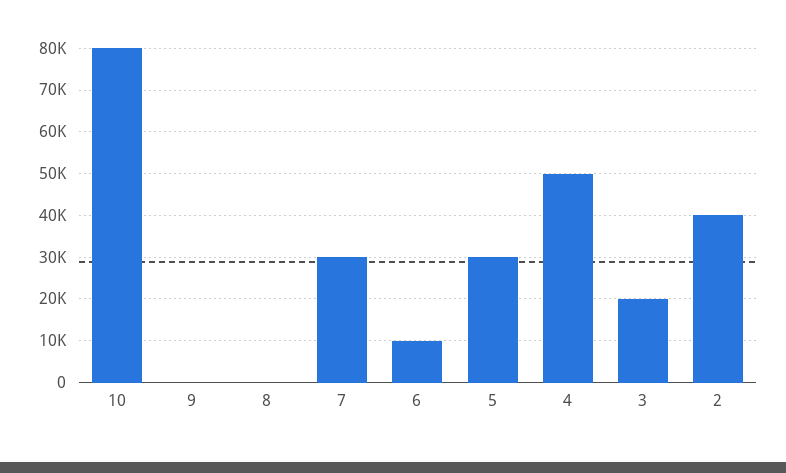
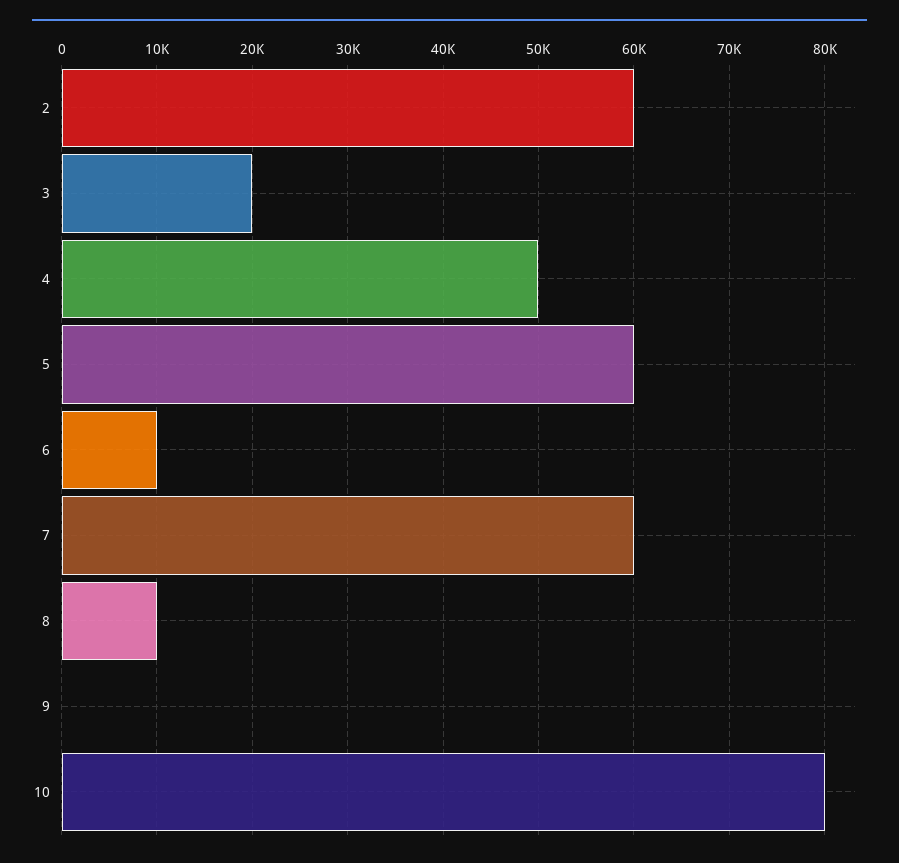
8: 0 -> 10000
7: 30000 -> 60000
5: 30000 -> 60000
2: 40000 -> 60000

